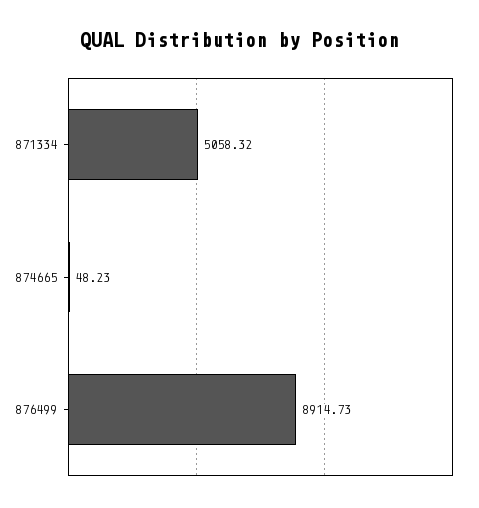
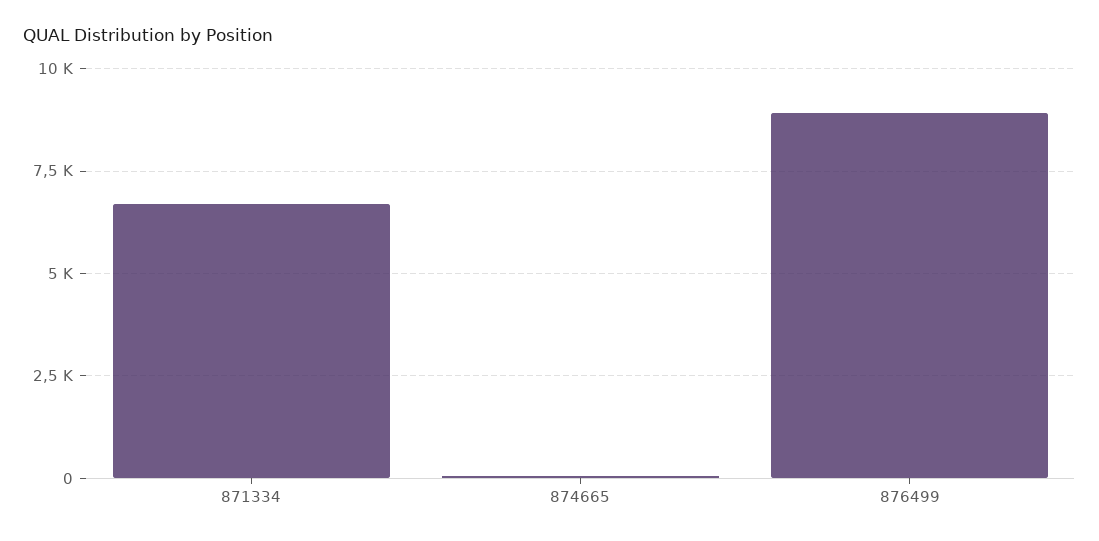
871334: 5058.32 -> 6750

